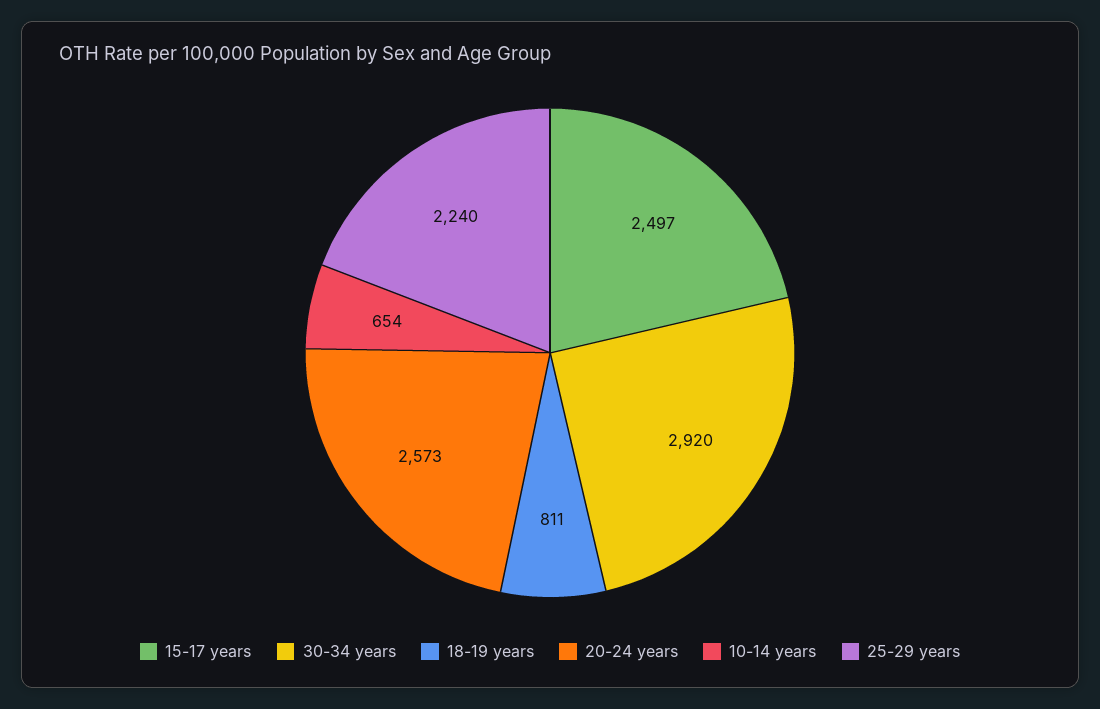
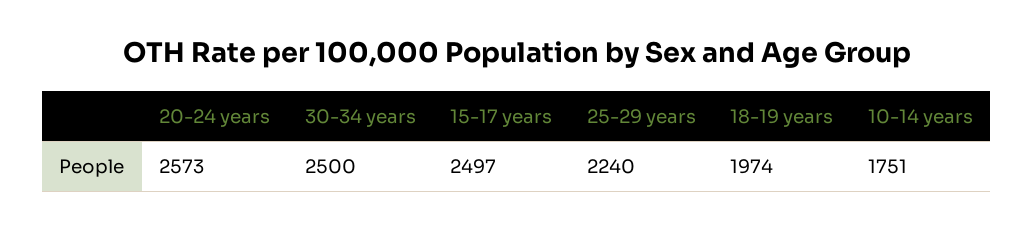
30-34 years: 2920 -> 2500
18-19 years: 811 -> 1974
10-14 years: 654 -> 1751

